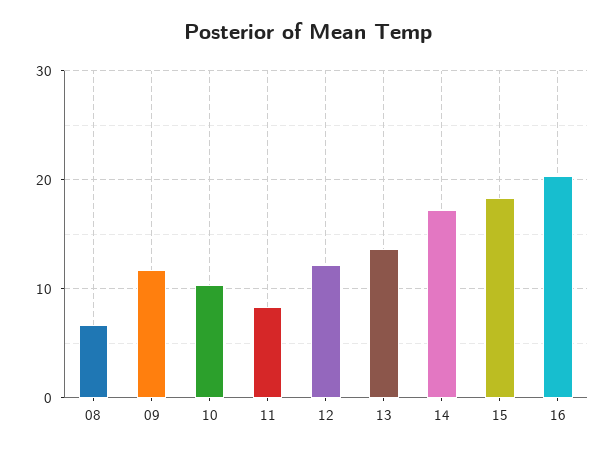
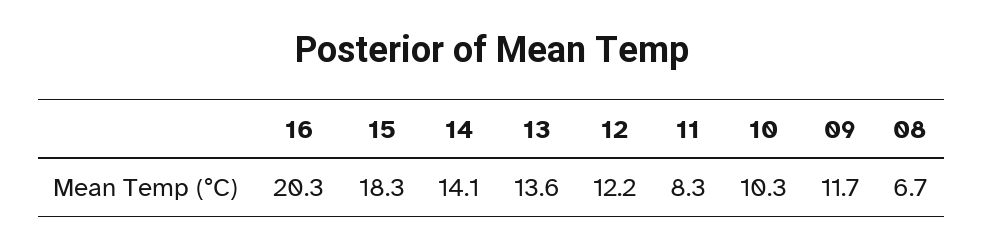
14: 17 -> 14.1

